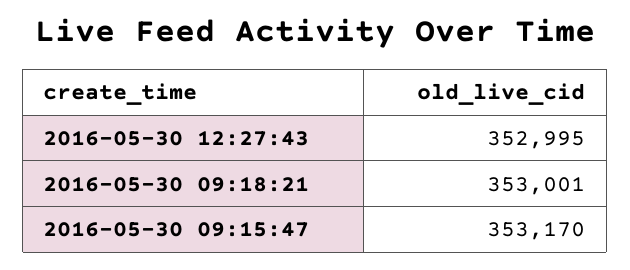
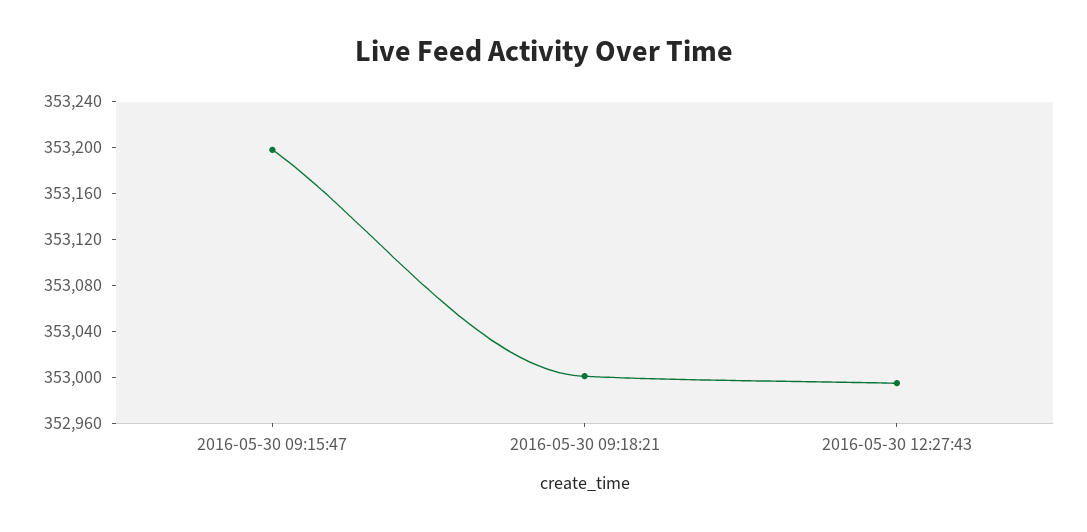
2016-05-30 09:15:47: 353170 -> 353200

